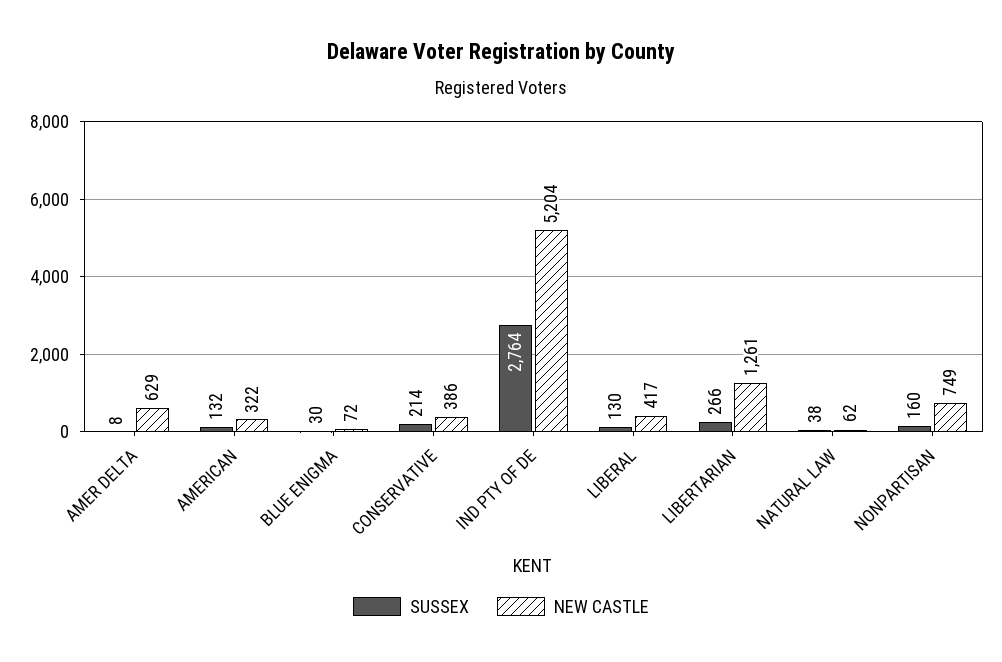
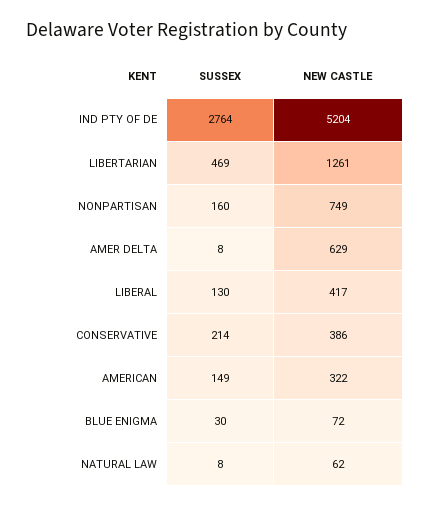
SUSSEX, AMERICAN: 132 -> 149
SUSSEX, LIBERTARIAN: 266 -> 469
SUSSEX, NATURAL LAW: 38 -> 8

